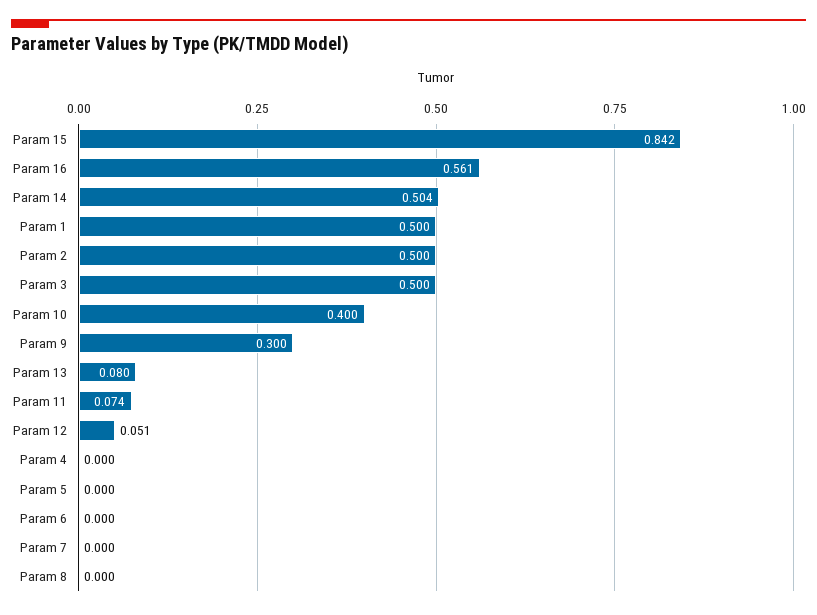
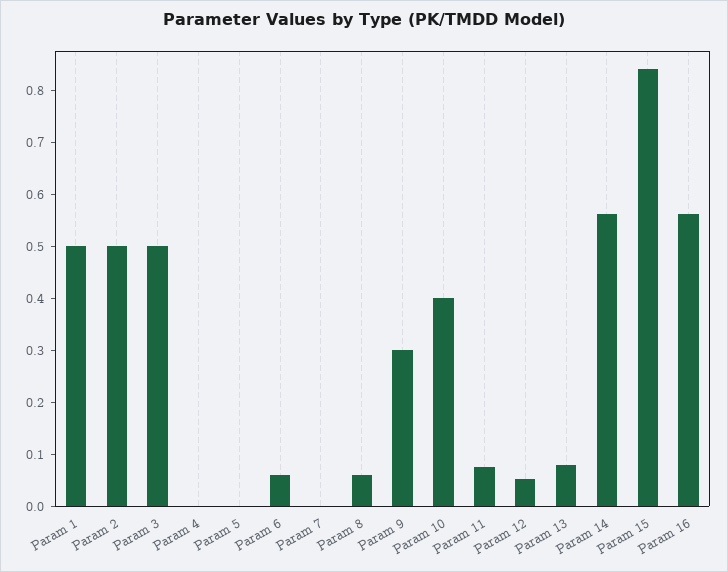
Param 14: 0.504 -> 0.56
Param 6: 0 -> 0.06
Param 8: 0 -> 0.06

